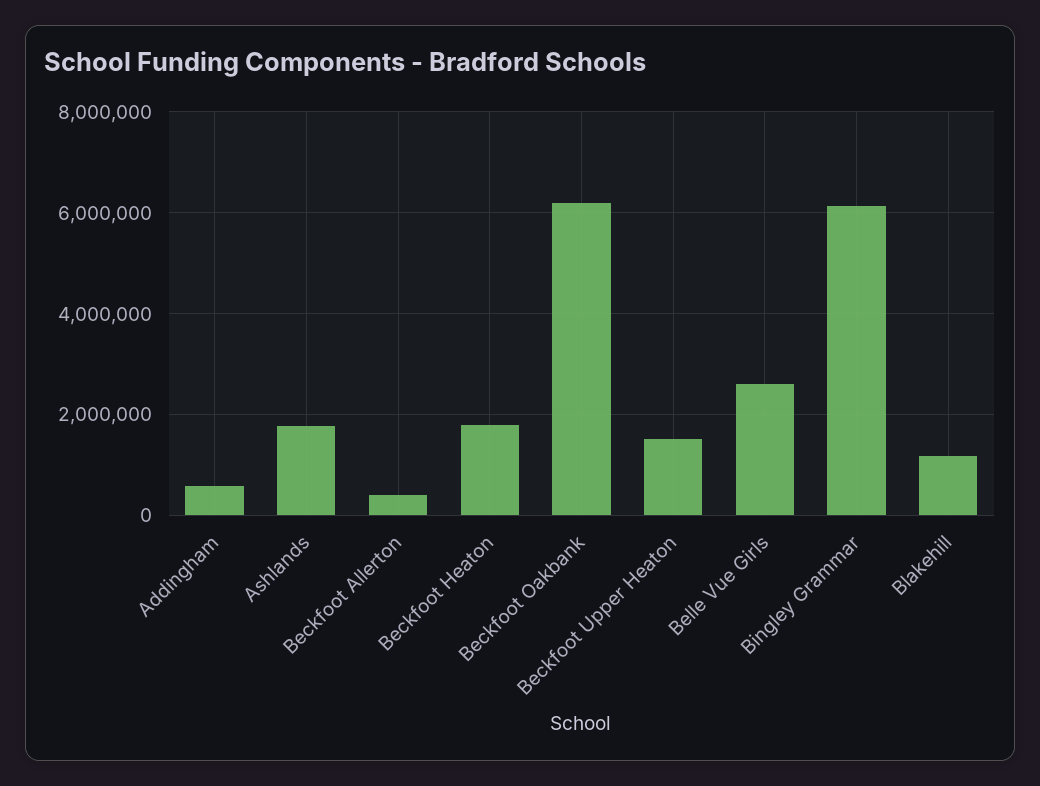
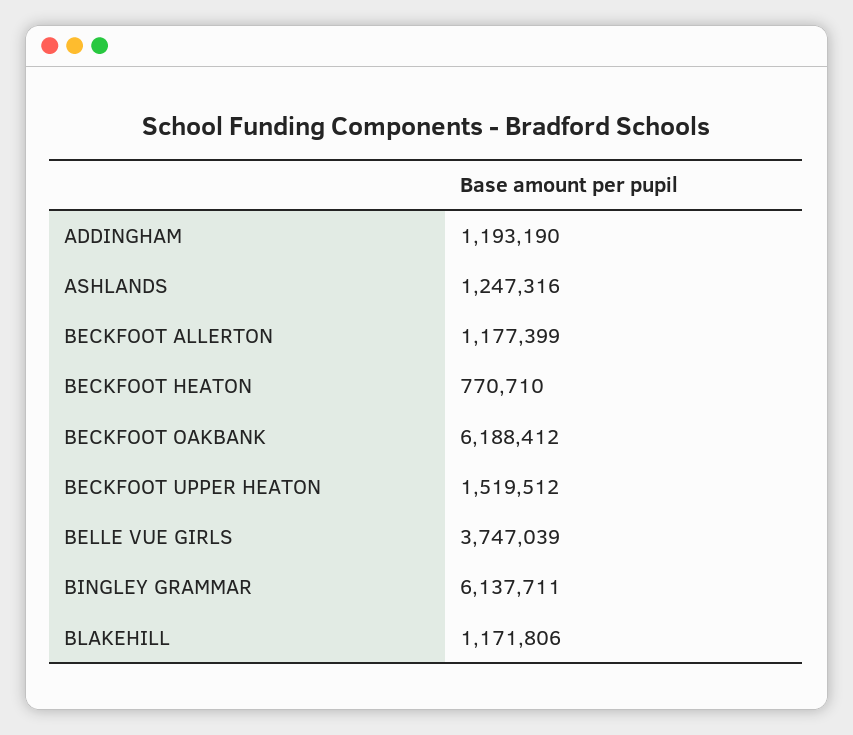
Addingham: 600000 -> 1193190
Ashlands: 1800000 -> 1247316
Beckfoot Allerton: 400000 -> 1177399
Beckfoot Heaton: 1800000 -> 770710
Belle Vue Girls: 2600000 -> 3747039

